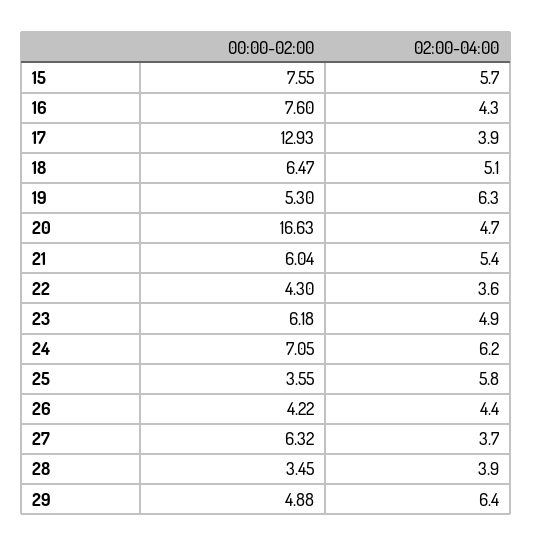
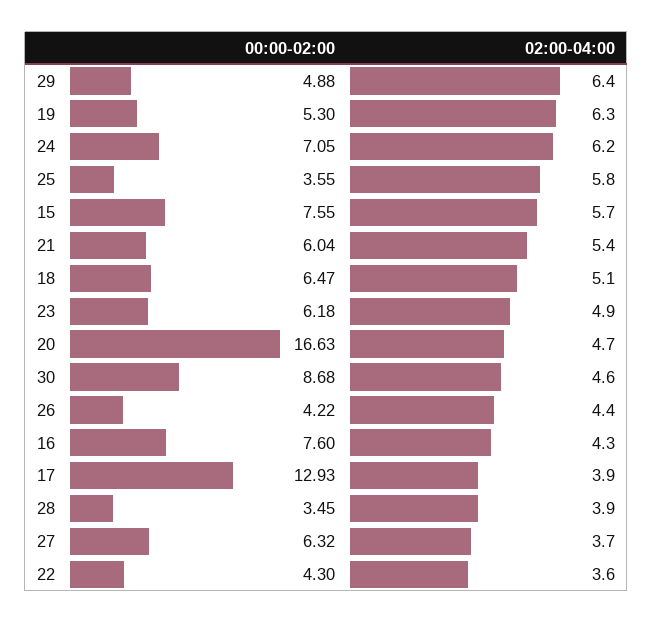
00:00-02:00, 30: none -> 8.68
02:00-04:00, 30: none -> 4.6

